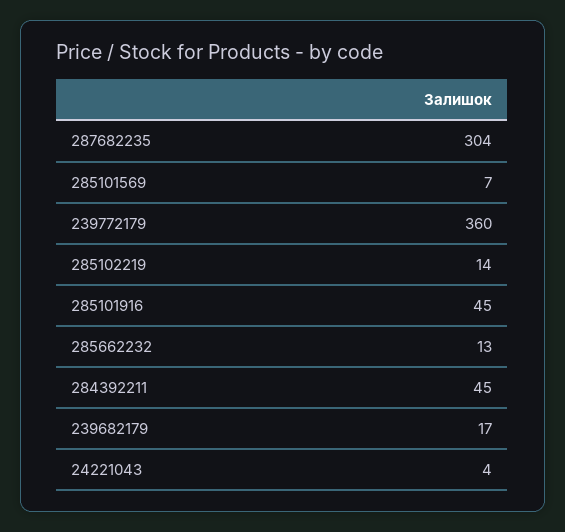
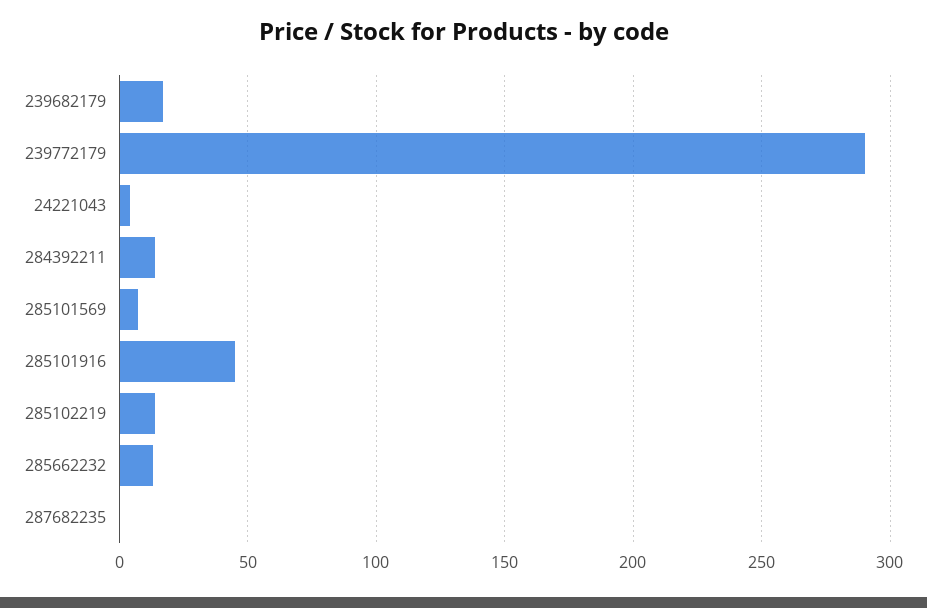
287682235: 304 -> 0
239772179: 360 -> 290
284392211: 45 -> 15

